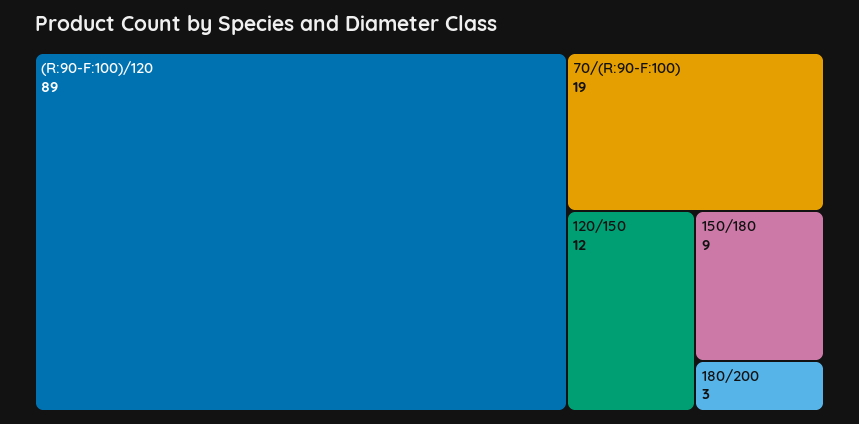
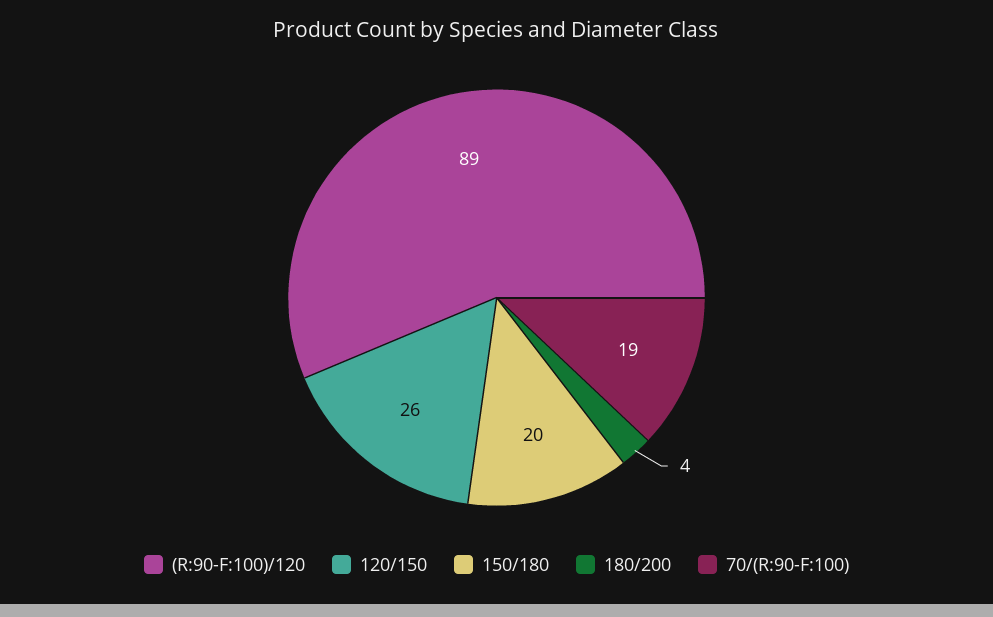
120/150: 12 -> 26
150/180: 9 -> 20
180/200: 3 -> 4

